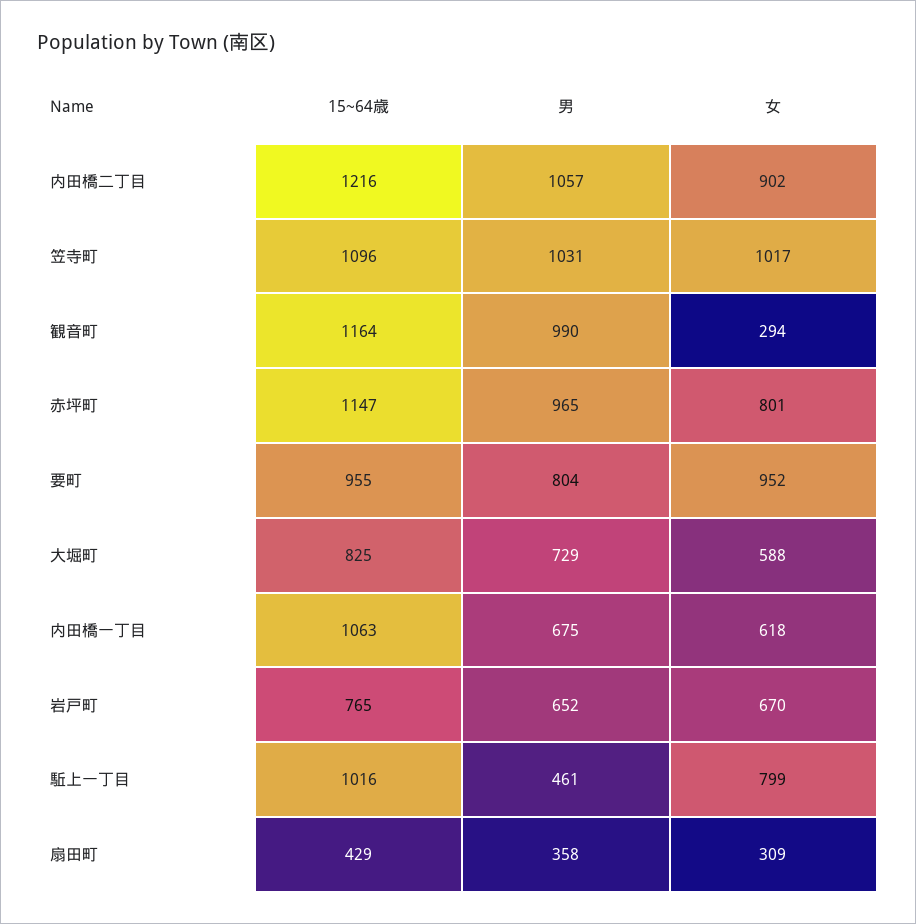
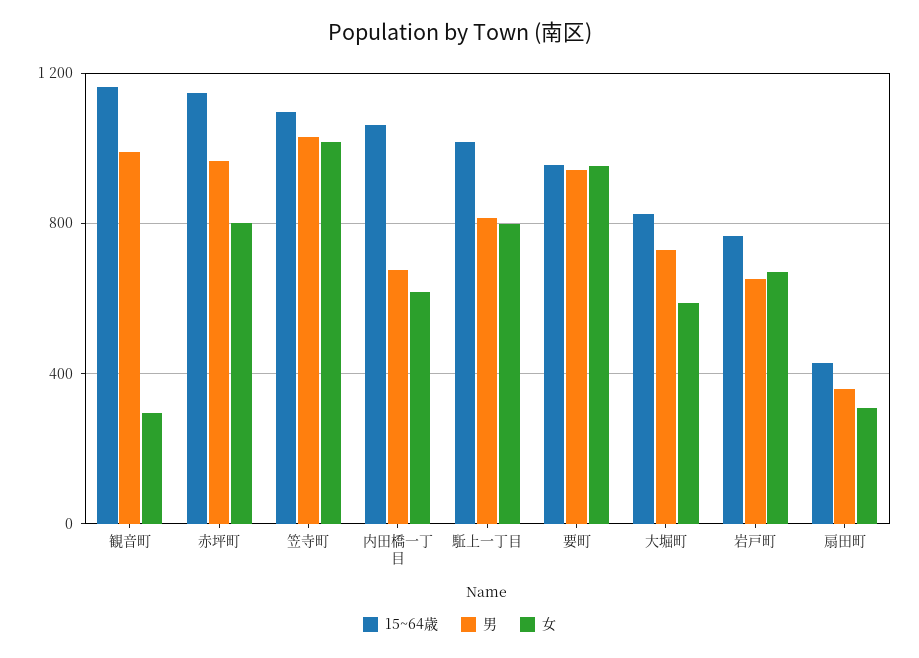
15~64歳, 内田橋二丁目: 1216 -> none
男, 内田橋二丁目: 1057 -> none
女, 内田橋二丁目: 902 -> none
男, 要町: 804 -> 950
男, 駈上一丁目: 461 -> 800

